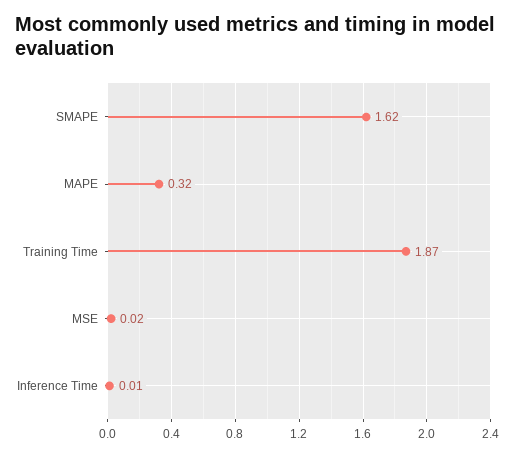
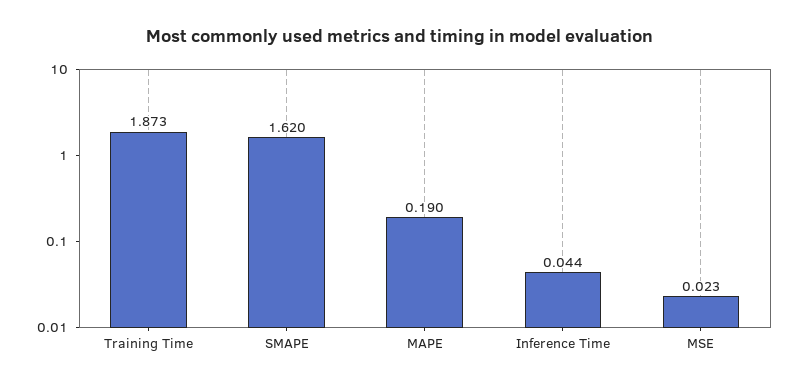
MAPE: 0.32 -> 0.19
Inference Time: 0.01 -> 0.044

